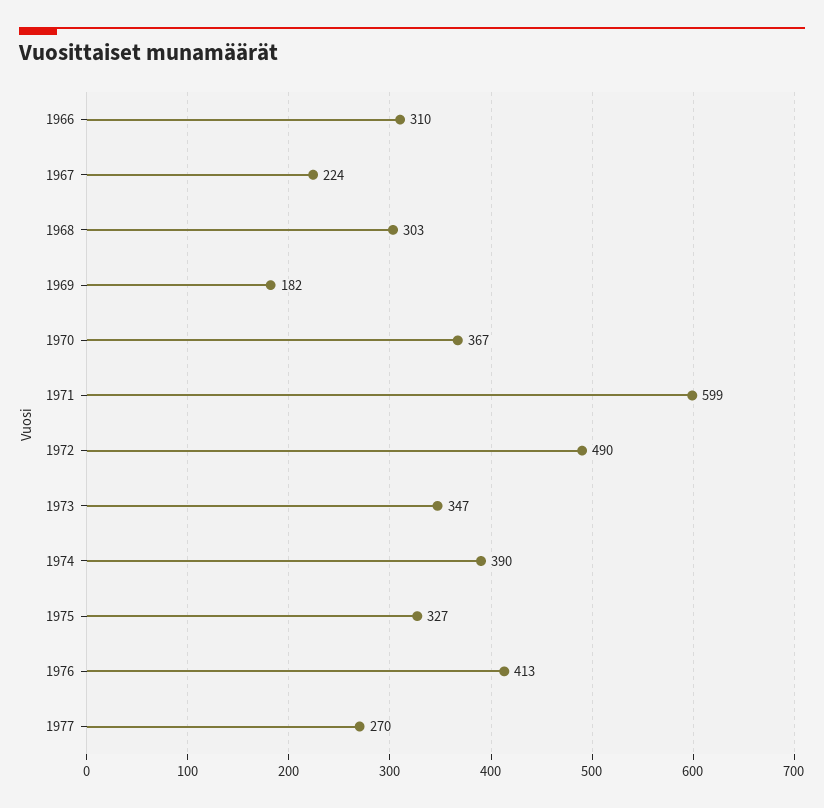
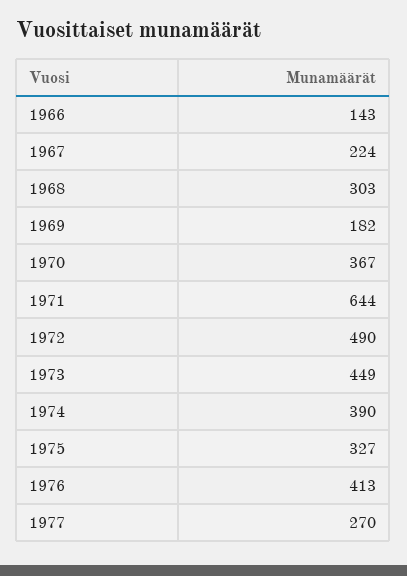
1966: 310 -> 143
1971: 599 -> 644
1973: 347 -> 449

